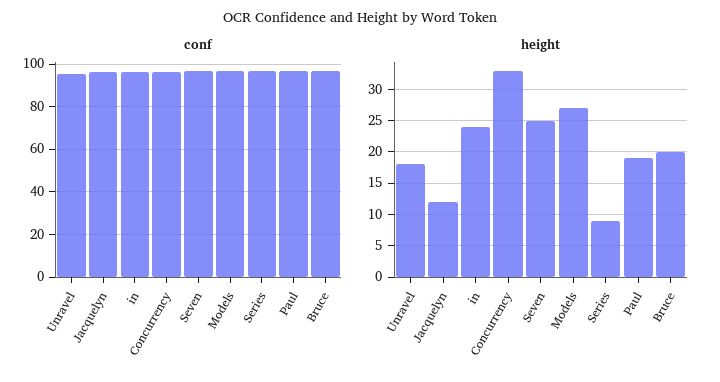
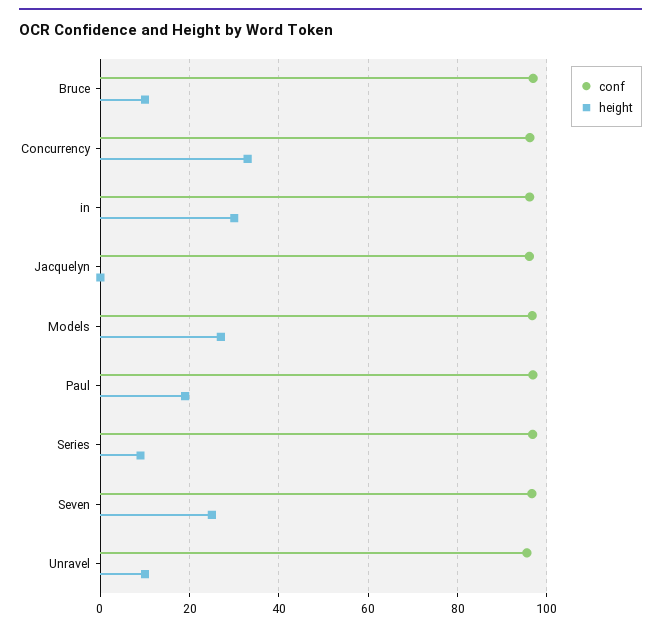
height, Unravel: 18 -> 10
height, Jacquelyn: 12 -> 0
height, in: 24 -> 30
height, Bruce: 20 -> 10

